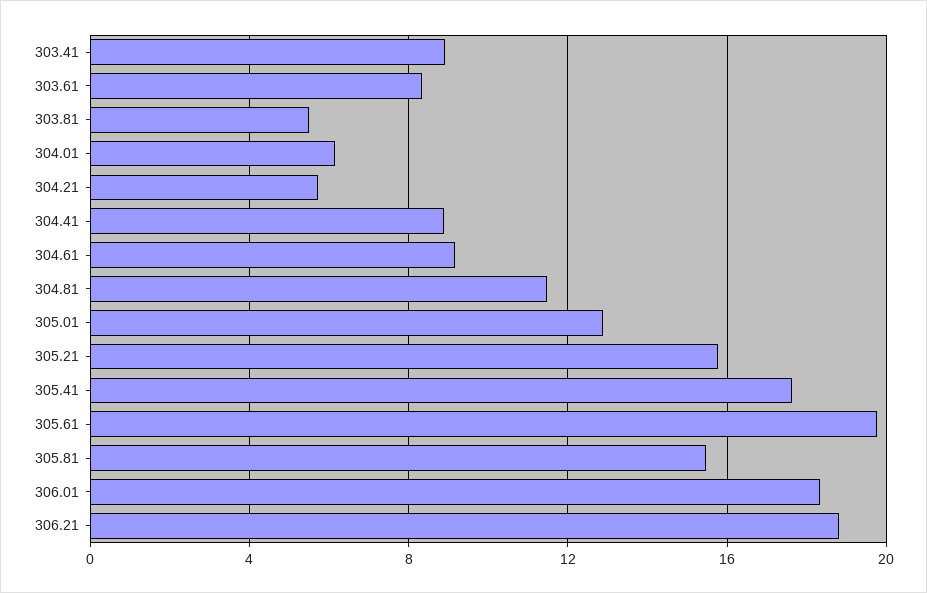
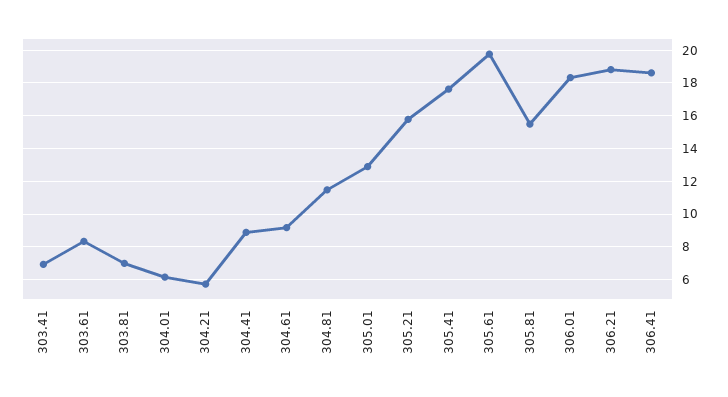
303.41: 9 -> 7
303.81: 5.5 -> 7
306.41: none -> 18.5

